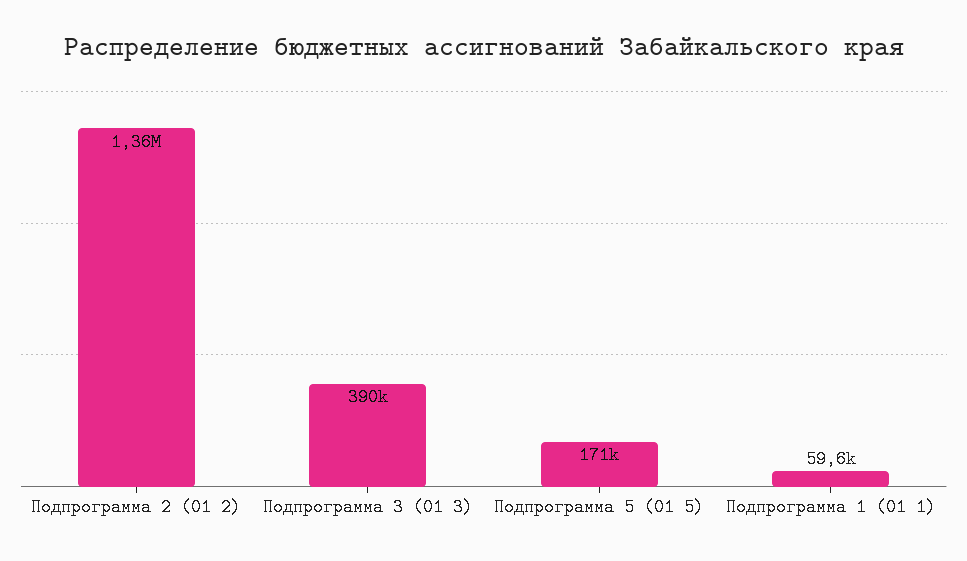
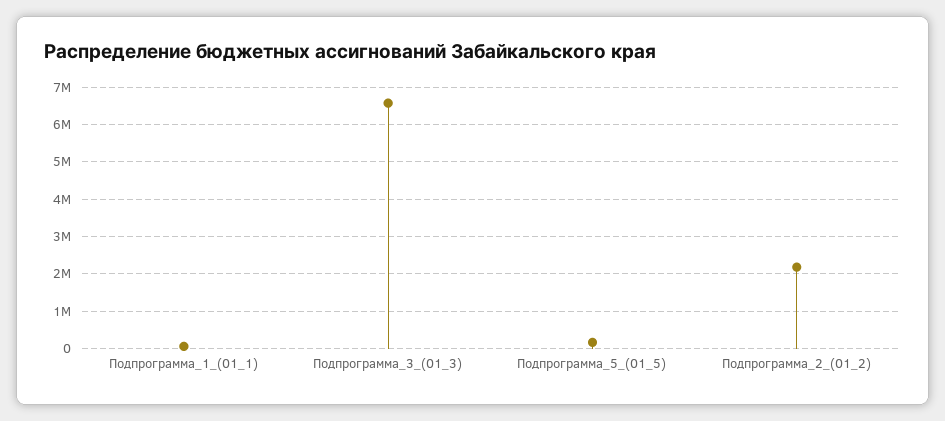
Подпрограмма 2 (01 2): 1360000 -> 2200000
Подпрограмма 3 (01 3): 390000 -> 6600000

